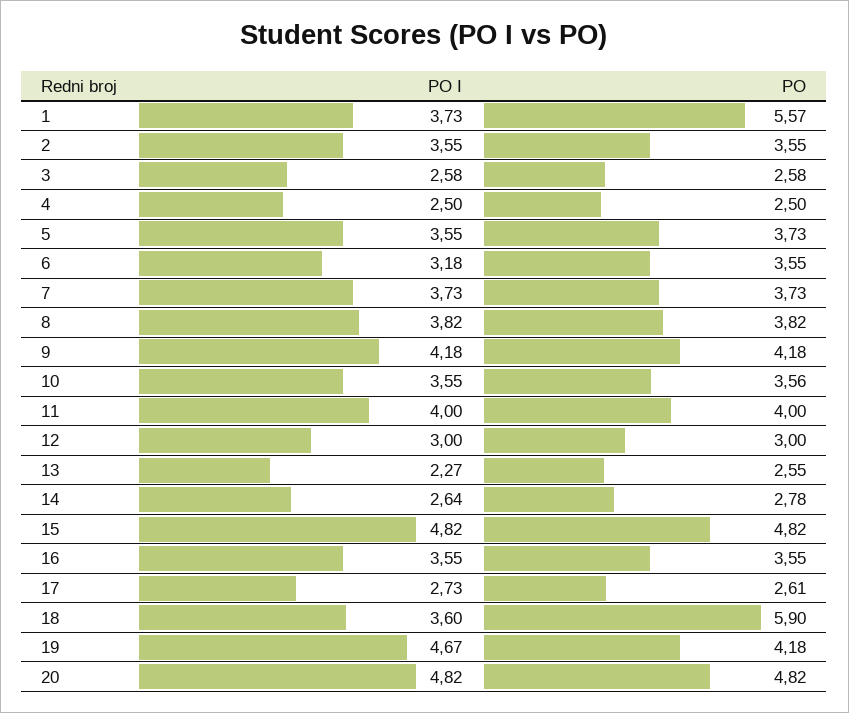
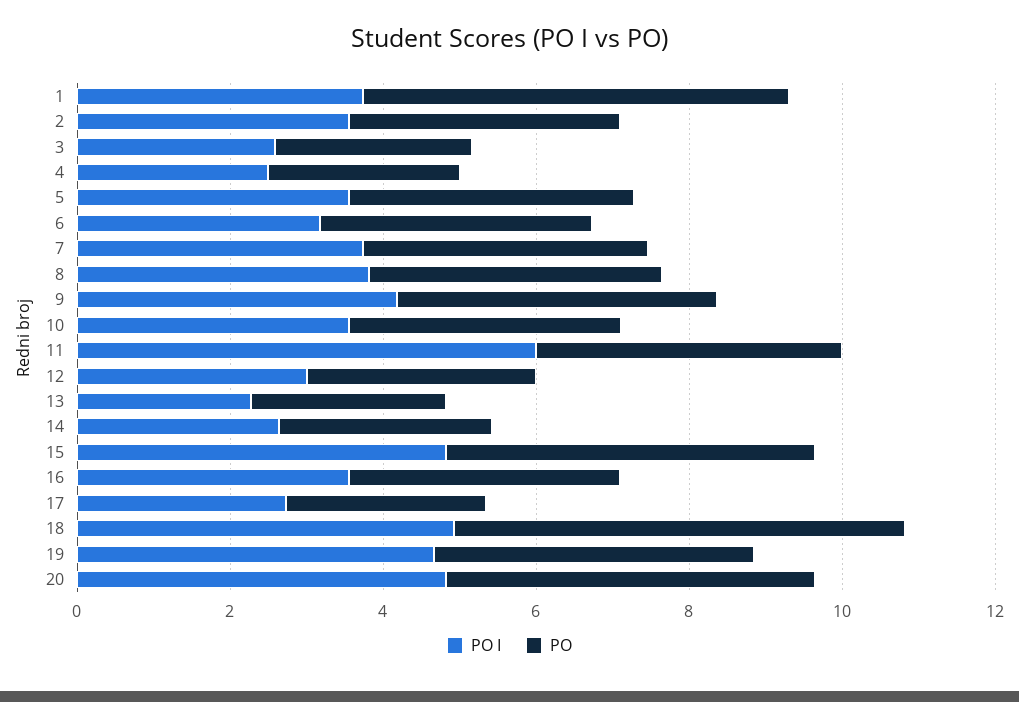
PO I, 11: 4 -> 6
PO I, 18: 3.6 -> 5

